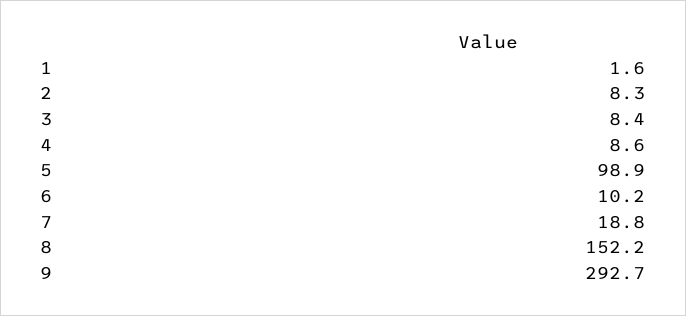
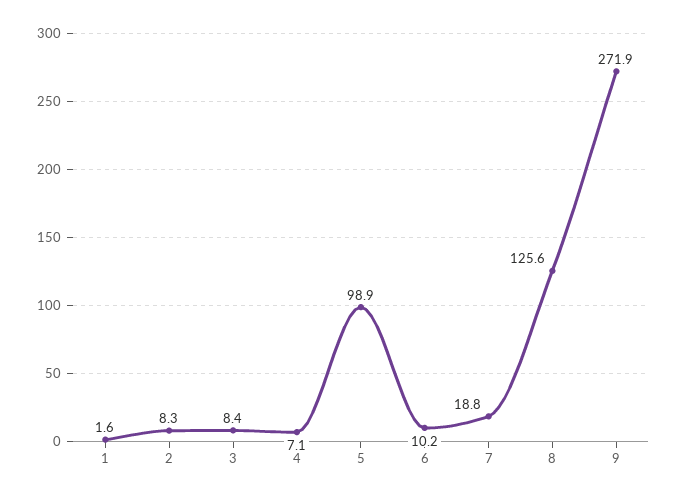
4: 8.6 -> 7.1
8: 152.2 -> 125.6
9: 292.7 -> 271.9

